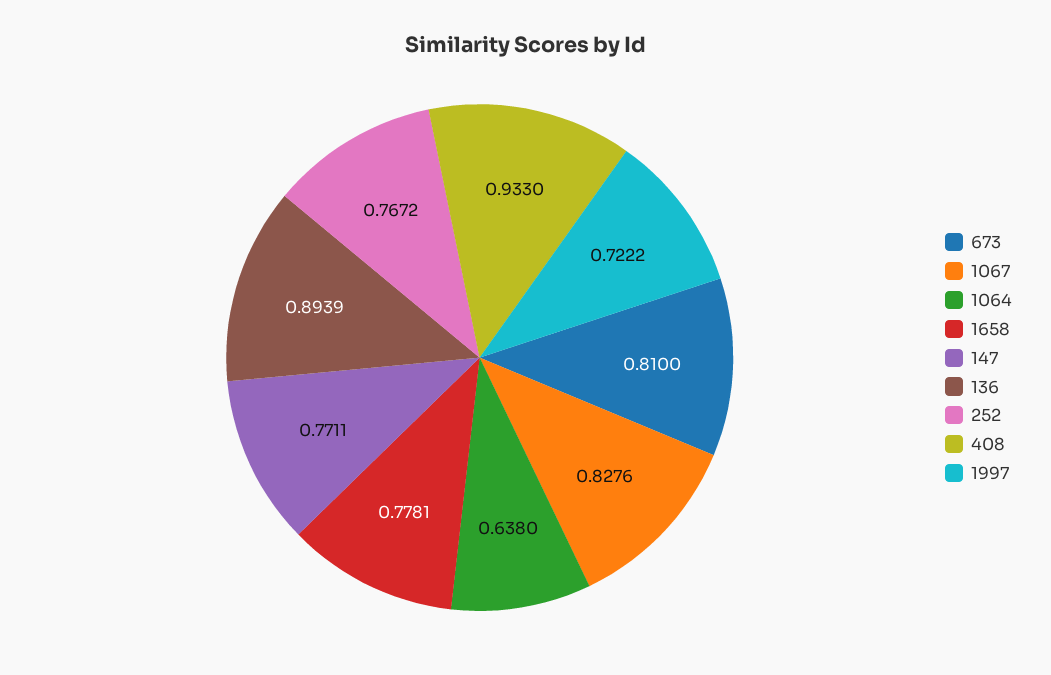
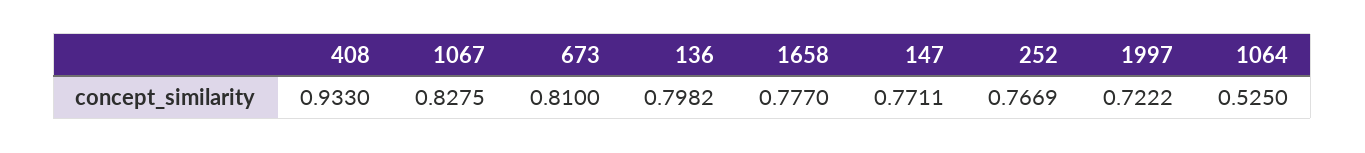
1067: 0.8276 -> 0.8275
1064: 0.638 -> 0.525
1658: 0.7781 -> 0.777
136: 0.8939 -> 0.7982
252: 0.7672 -> 0.7669

